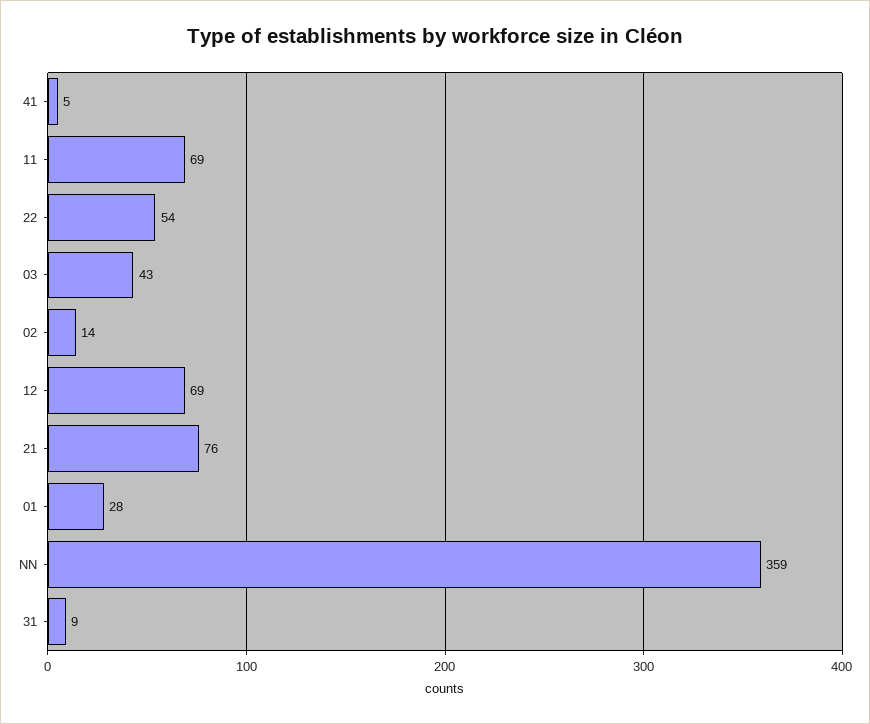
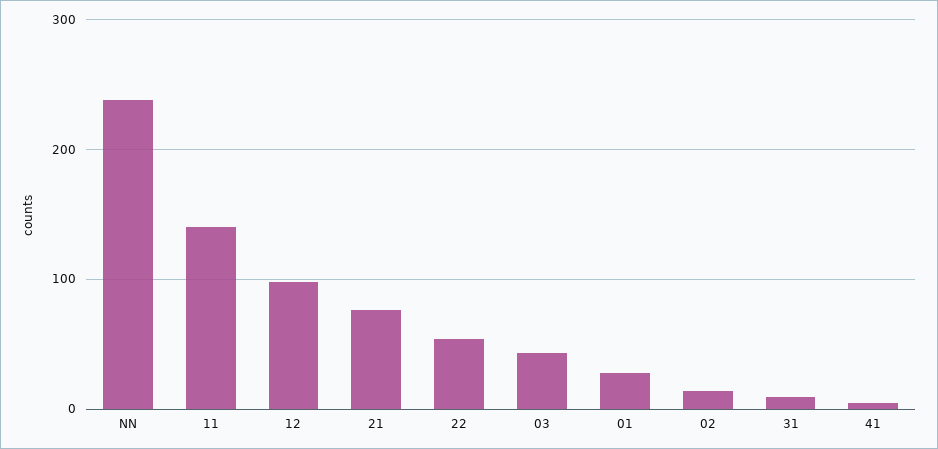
11: 69 -> 140
12: 69 -> 100
NN: 359 -> 240

